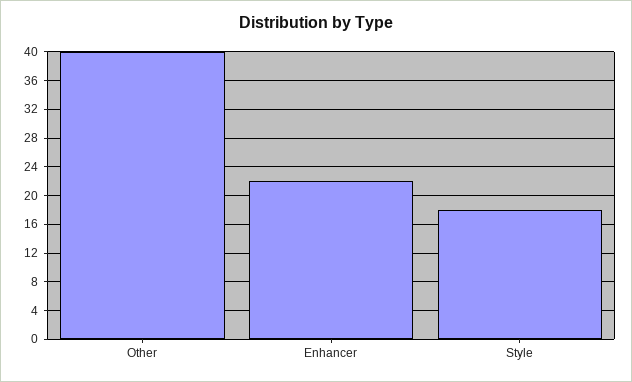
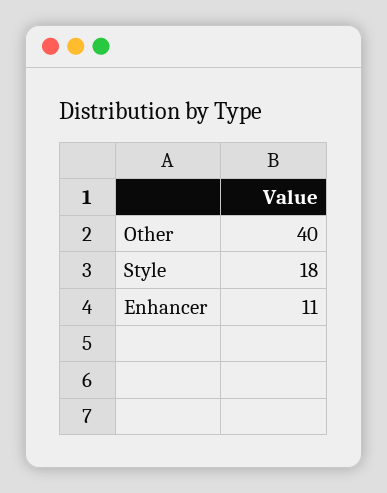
Enhancer: 22 -> 11

